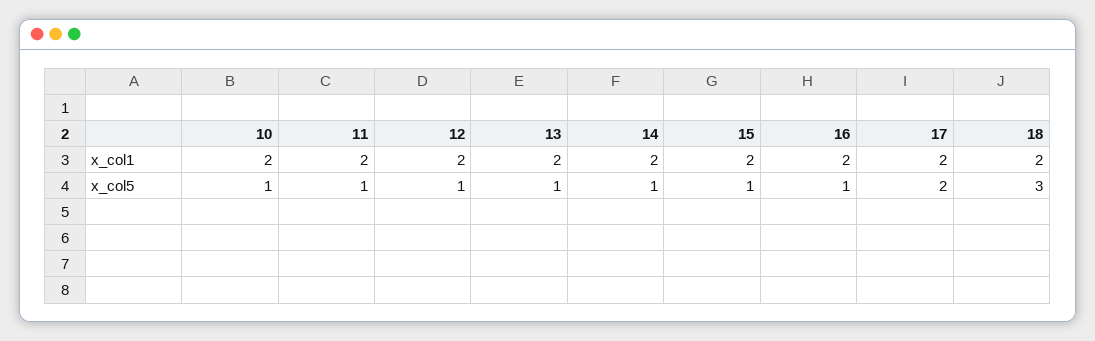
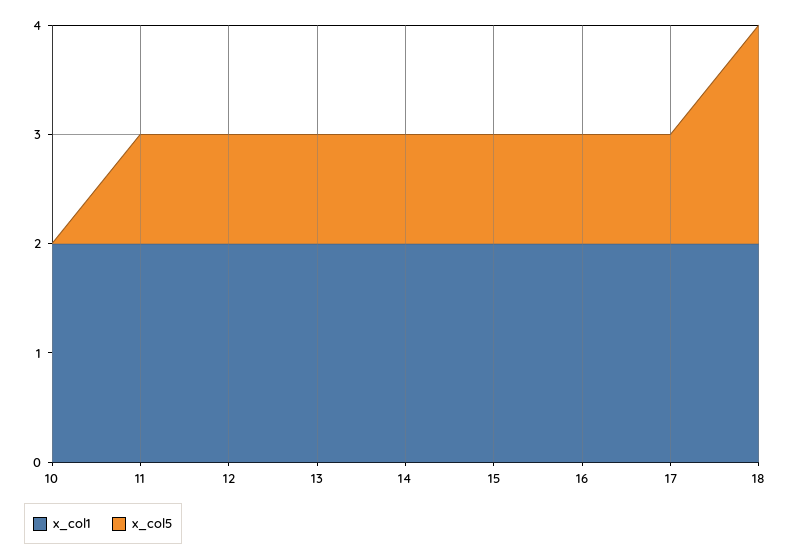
x_col5, 10: 1 -> 0
x_col5, 17: 2 -> 1
x_col5, 18: 3 -> 2

